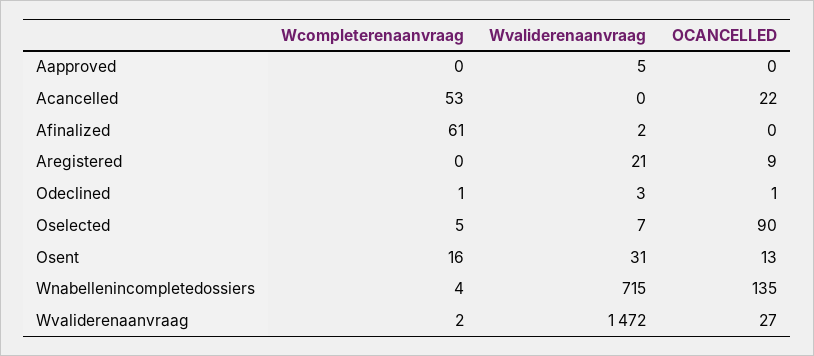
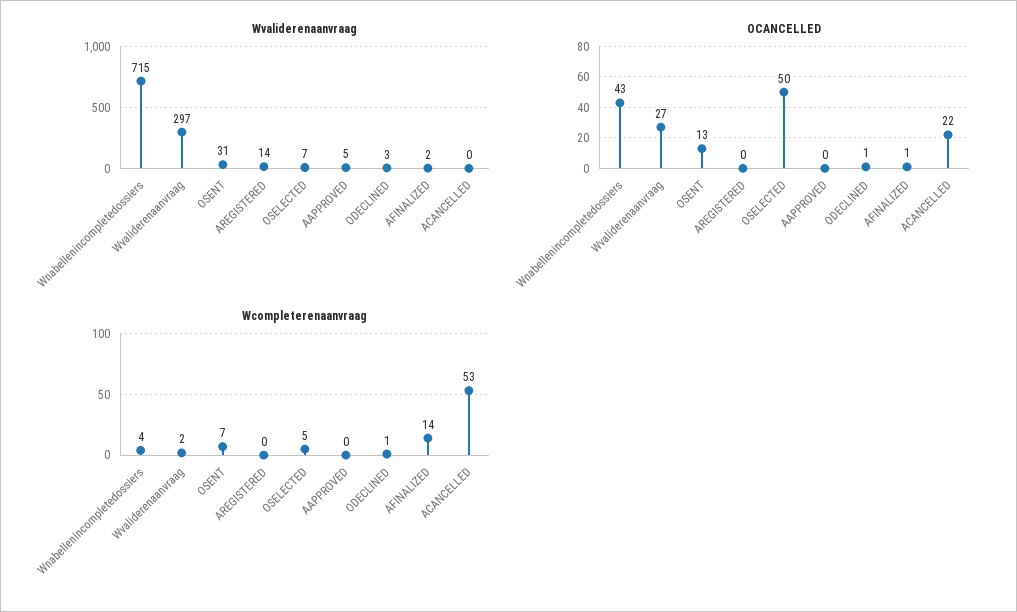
Wcompleterenaanvraag, Afinalized: 61 -> 14
OCANCELLED, Afinalized: 0 -> 1
Wvaliderenaanvraag, Aregistered: 21 -> 14
OCANCELLED, Aregistered: 9 -> 0
OCANCELLED, Oselected: 90 -> 50
Wcompleterenaanvraag, Osent: 16 -> 7
OCANCELLED, Wnabellenincompletedossiers: 135 -> 43
Wvaliderenaanvraag, Wvaliderenaanvraag: 1472 -> 297

